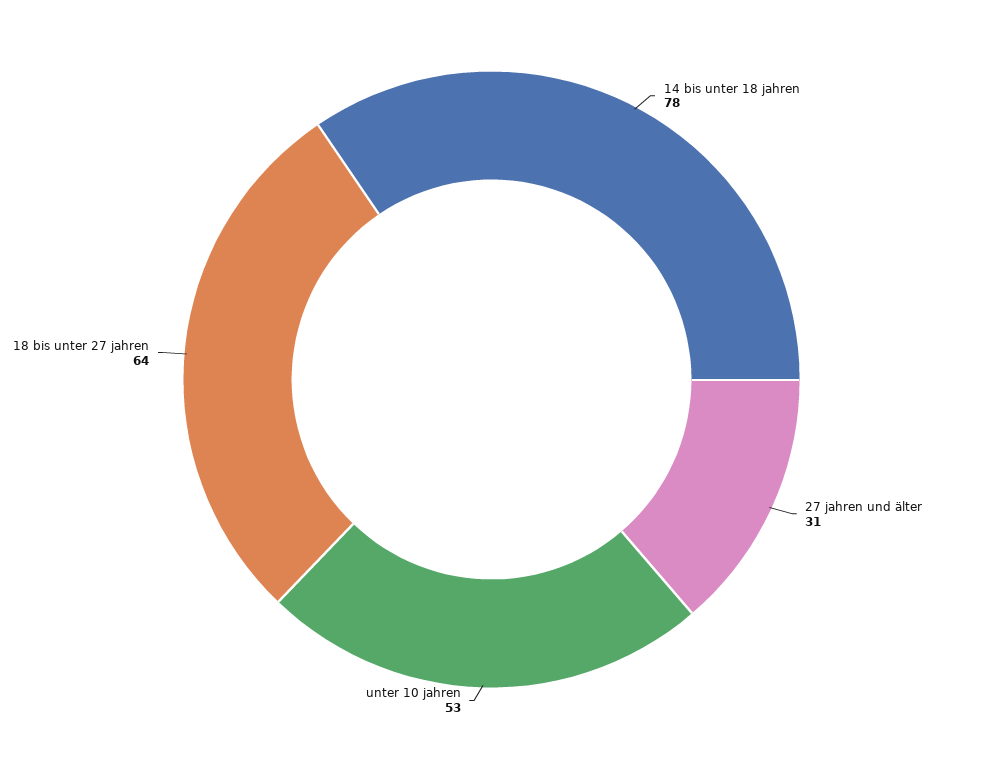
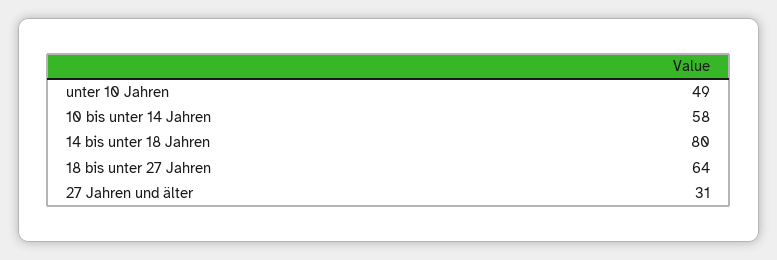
14 bis unter 18 jahren: 78 -> 80
unter 10 jahren: 53 -> 49
10 bis unter 14 Jahren: none -> 58

